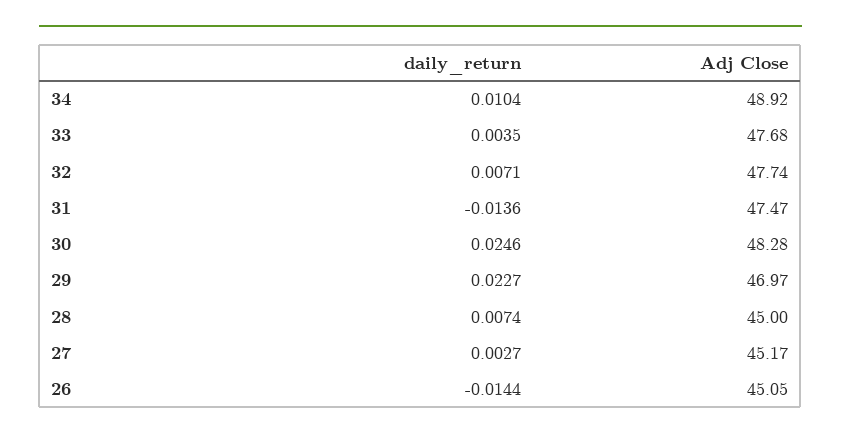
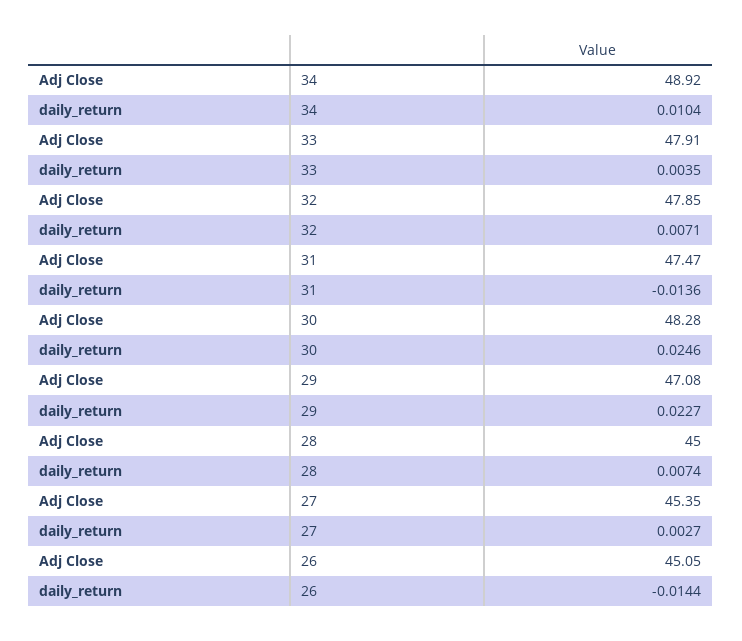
Adj Close, 33: 47.68 -> 47.91
Adj Close, 32: 47.74 -> 47.85
Adj Close, 29: 46.97 -> 47.08
Adj Close, 27: 45.17 -> 45.35

